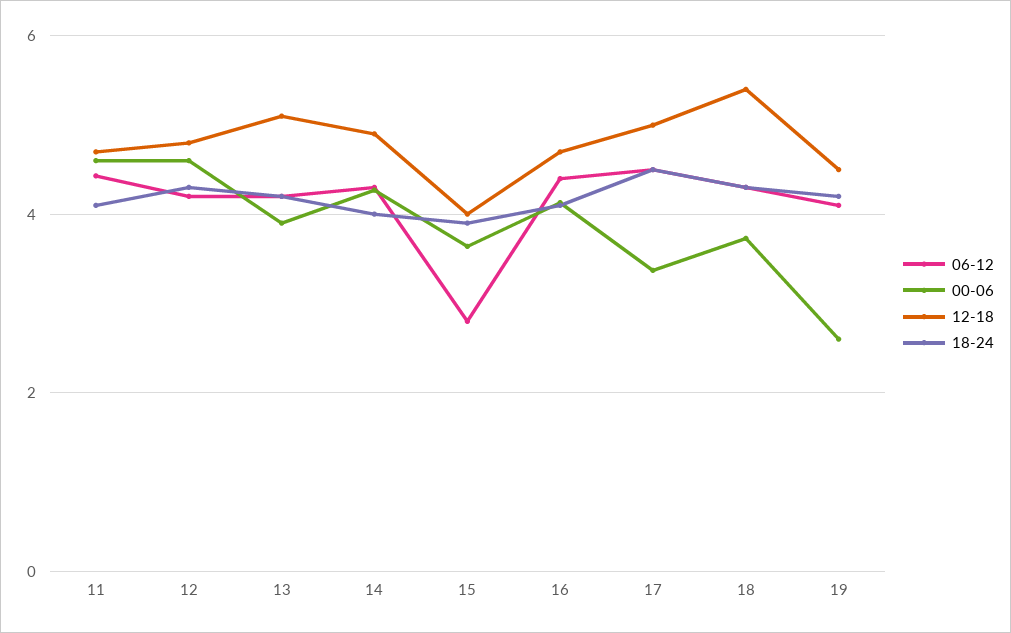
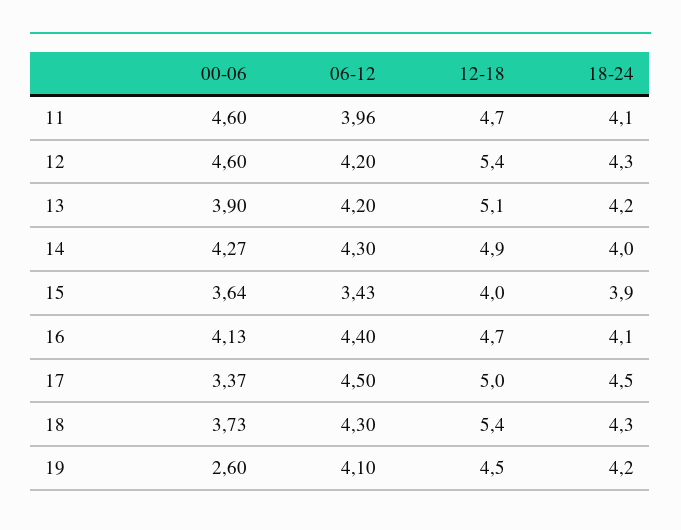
06-12, 11: 4.4 -> 3.96
12-18, 12: 4.8 -> 5.4
06-12, 15: 2.8 -> 3.43

